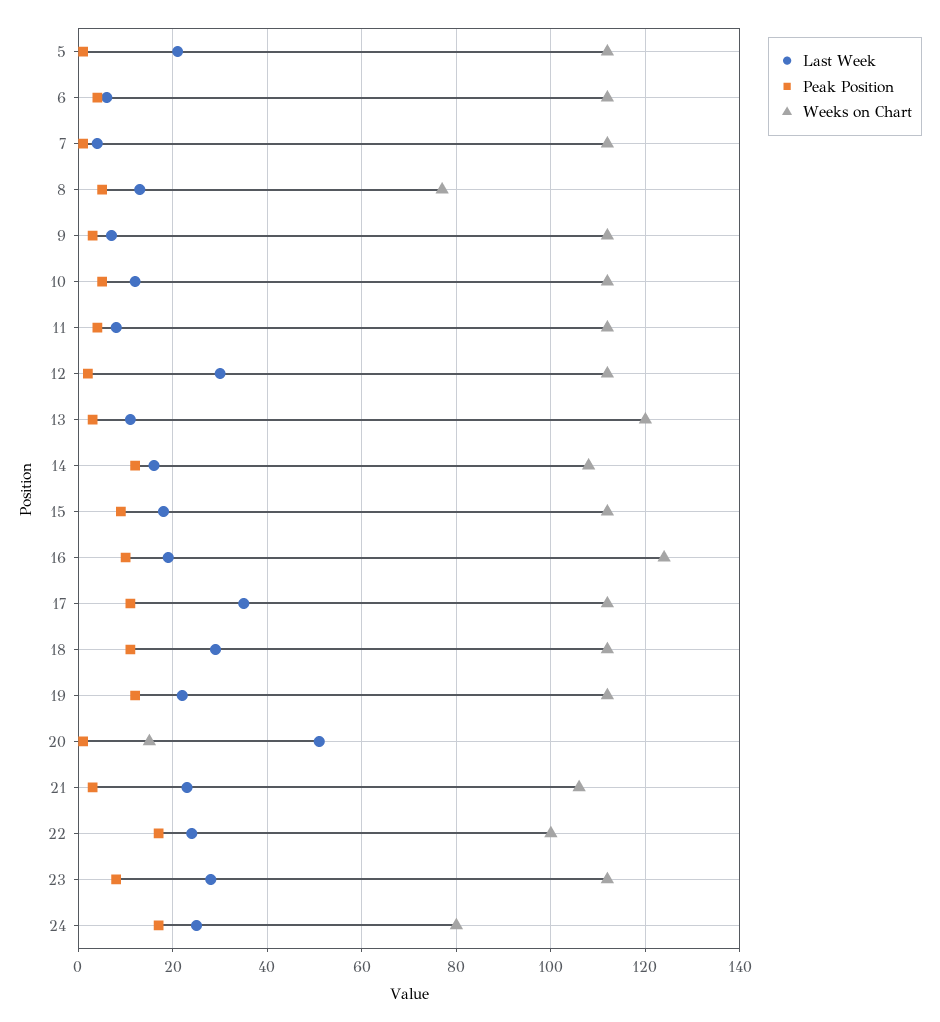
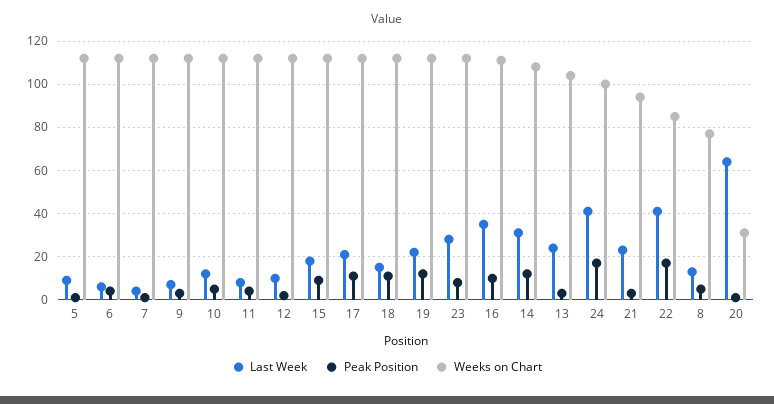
Last Week, 5: 20 -> 10
Last Week, 12: 30 -> 10
Last Week, 13: 10 -> 25
Weeks on Chart, 13: 120 -> 105
Last Week, 14: 15 -> 30
Last Week, 16: 20 -> 35
Weeks on Chart, 16: 125 -> 110
Last Week, 17: 35 -> 20
Last Week, 18: 30 -> 15
Last Week, 20: 50 -> 65
Weeks on Chart, 20: 15 -> 30
Weeks on Chart, 21: 105 -> 95
Last Week, 22: 25 -> 40
Weeks on Chart, 22: 100 -> 85
Last Week, 24: 25 -> 40
Weeks on Chart, 24: 80 -> 100

